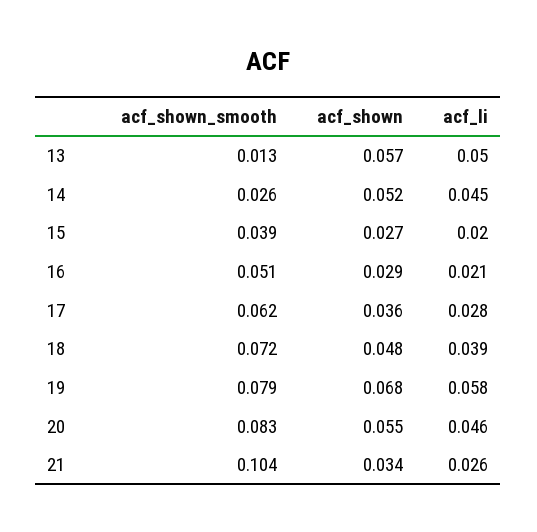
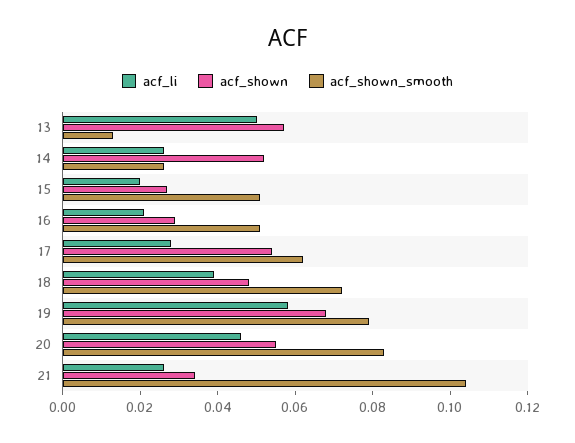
acf_li, 14: 0.045 -> 0.025
acf_shown_smooth, 15: 0.039 -> 0.05
acf_shown, 17: 0.036 -> 0.055

